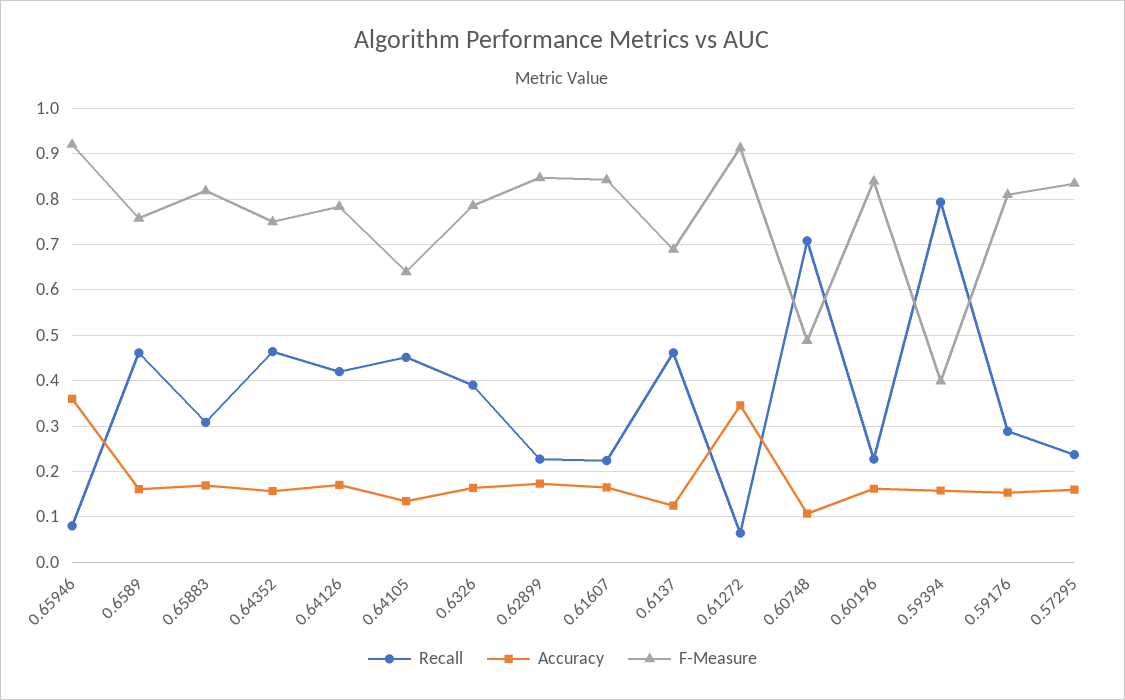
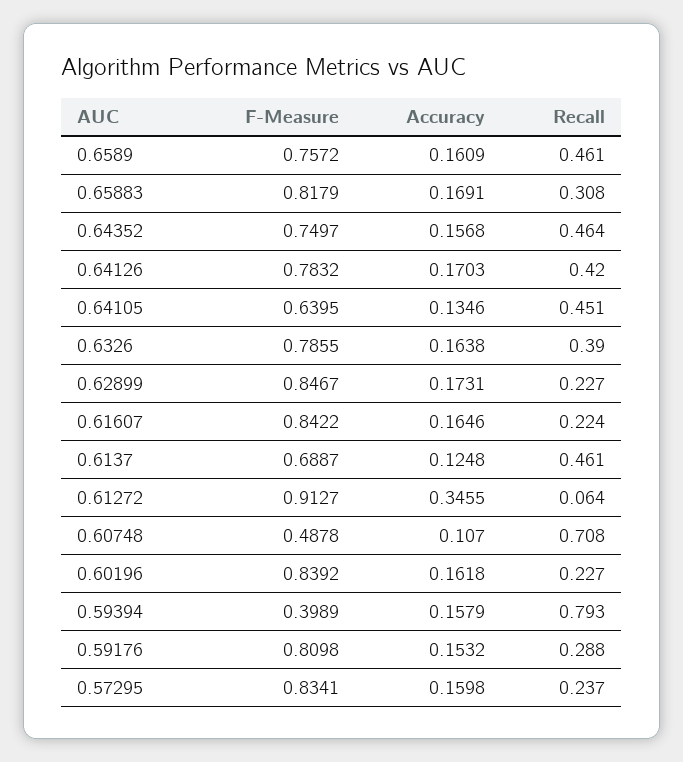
Recall, 0.65946: 0.08 -> none
Accuracy, 0.65946: 0.36 -> none
F-Measure, 0.65946: 0.92 -> none

